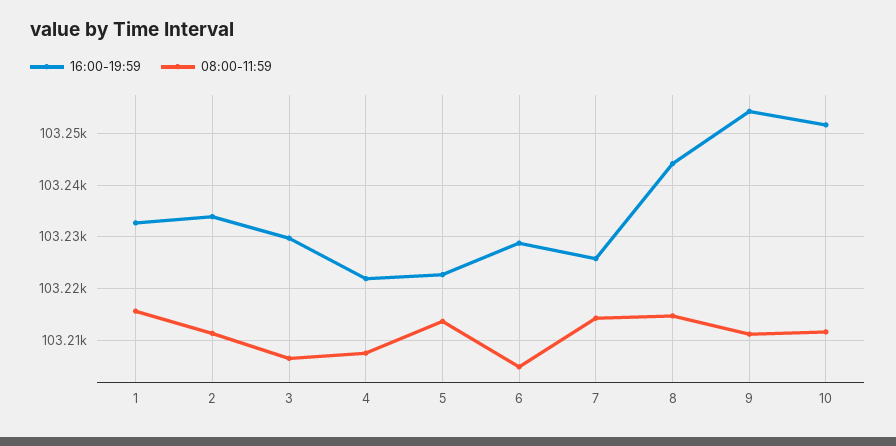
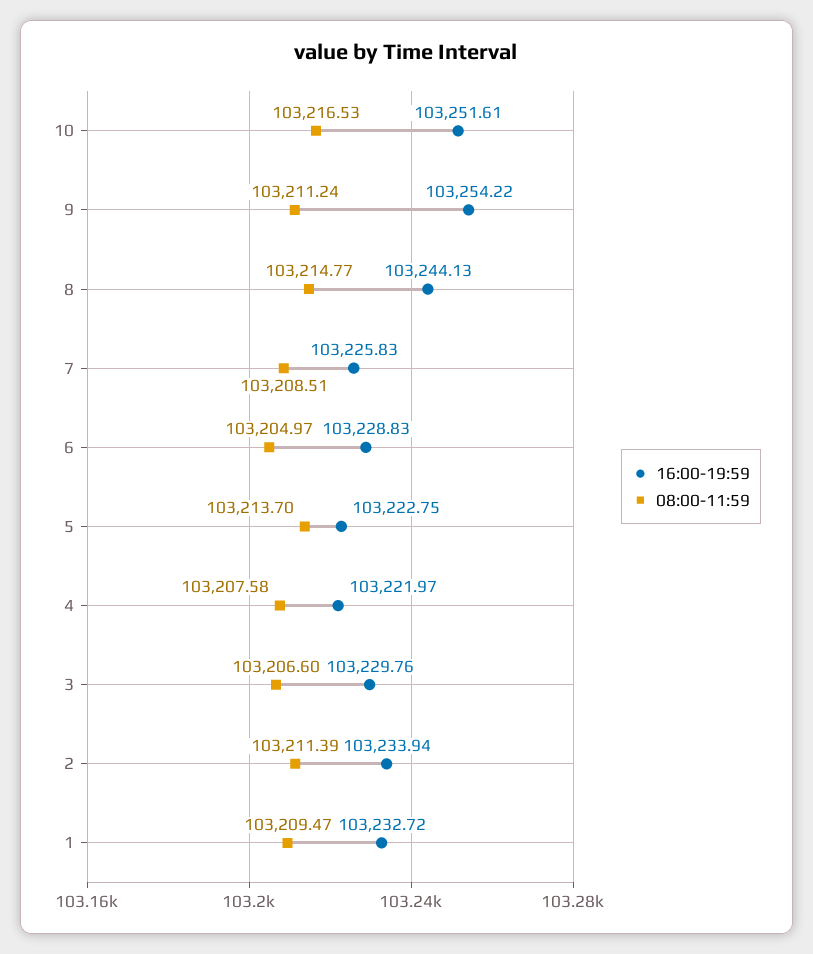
08:00-11:59, 1: 103216 -> 103209.47
08:00-11:59, 7: 103214 -> 103208.51
08:00-11:59, 10: 103212 -> 103216.53

